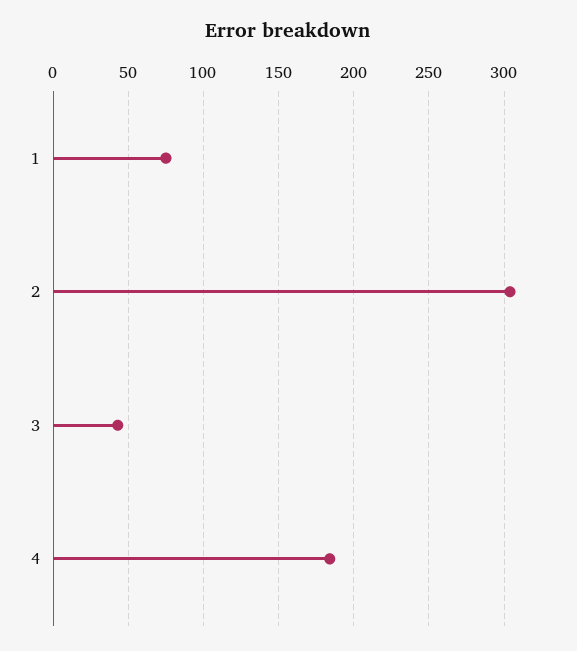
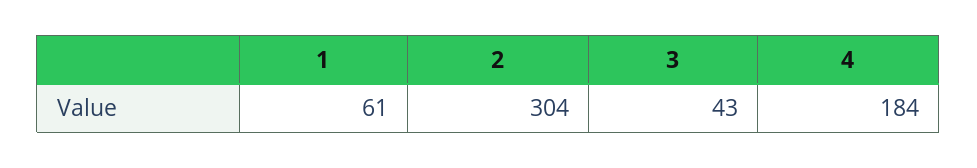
1: 75 -> 61

